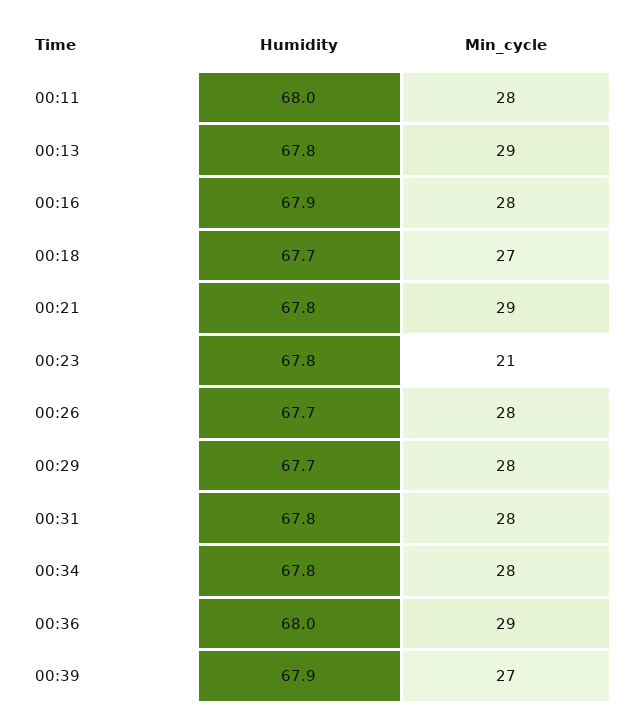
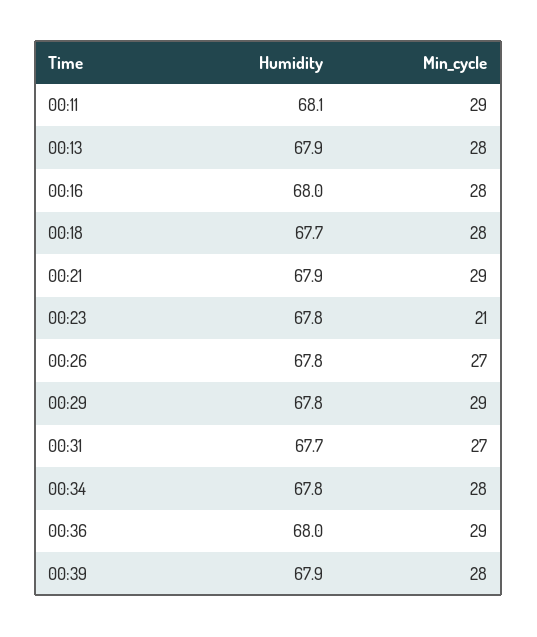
Humidity, 00:11: 68 -> 68.1
Min_cycle, 00:11: 28 -> 29
Humidity, 00:13: 67.8 -> 67.9
Min_cycle, 00:13: 29 -> 28
Humidity, 00:16: 67.9 -> 68
Min_cycle, 00:18: 27 -> 28
Humidity, 00:21: 67.8 -> 67.9
Humidity, 00:26: 67.7 -> 67.8
Min_cycle, 00:26: 28 -> 27
Humidity, 00:29: 67.7 -> 67.8
Min_cycle, 00:29: 28 -> 29
Humidity, 00:31: 67.8 -> 67.7
Min_cycle, 00:31: 28 -> 27
Min_cycle, 00:39: 27 -> 28

